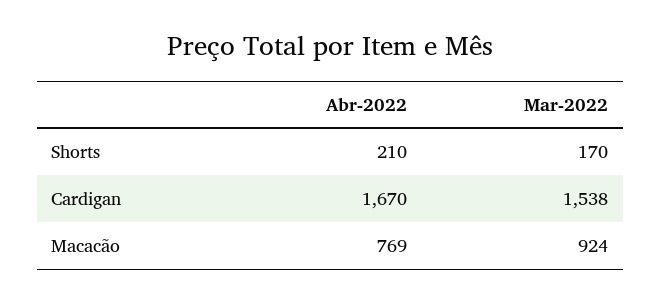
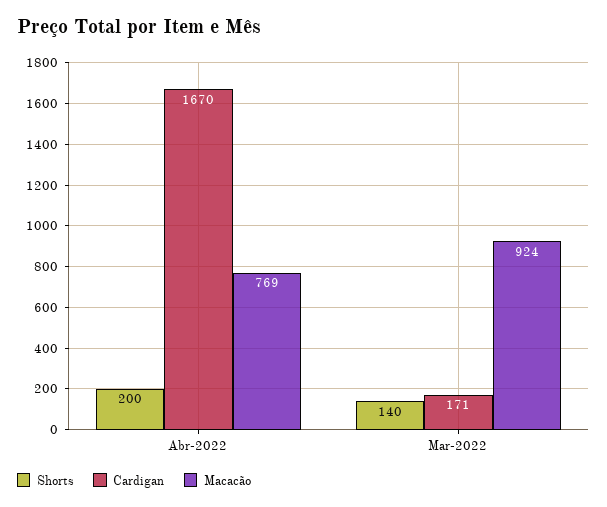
Shorts, Abr-2022: 210 -> 200
Shorts, Mar-2022: 170 -> 140
Cardigan, Mar-2022: 1538 -> 171

